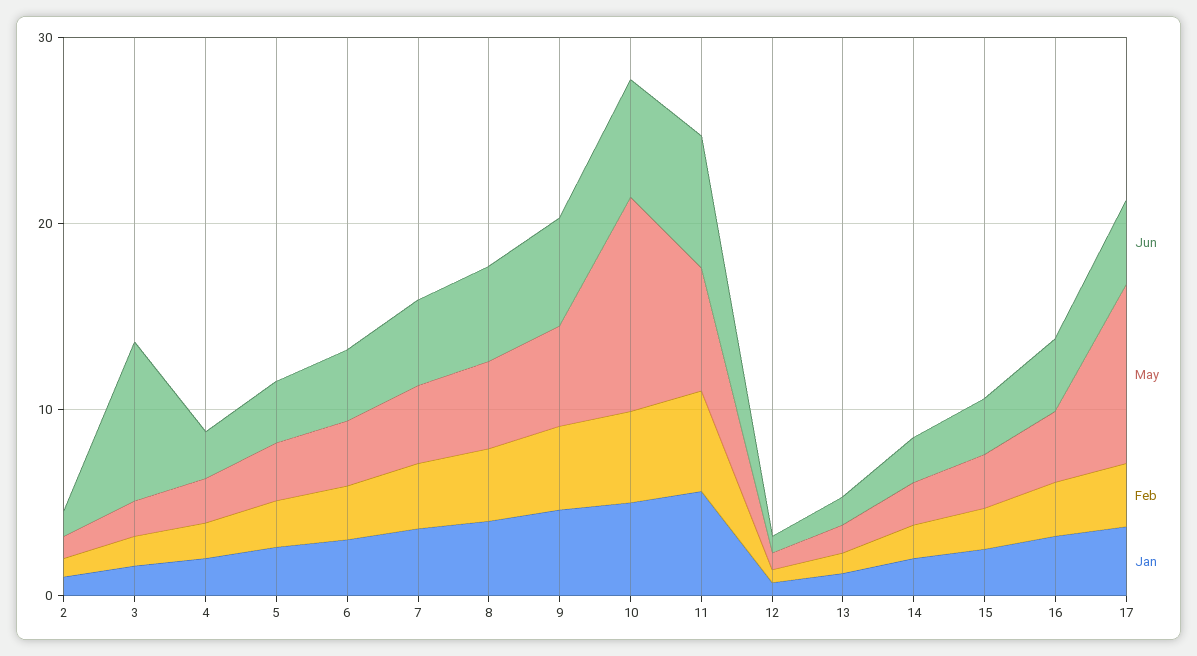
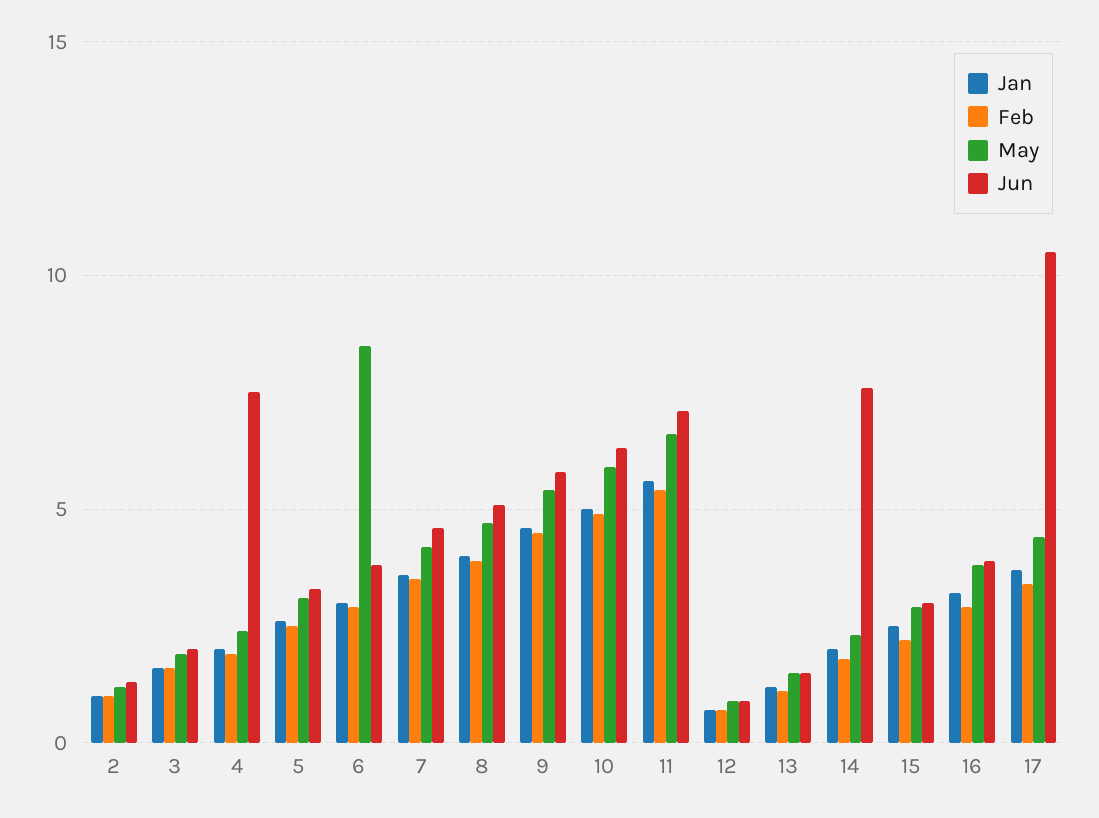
Jun, 3: 8 -> 2
Jun, 4: 2 -> 7.5
May, 6: 4 -> 8.5
May, 10: 12 -> 6
Jun, 14: 2 -> 7.5
Jun, 17: 4 -> 10.5
May, 17: 10 -> 4.5

